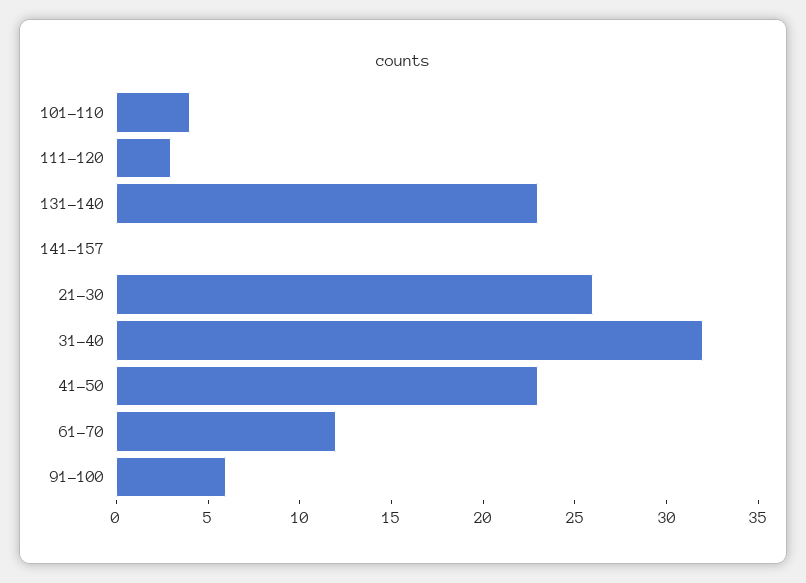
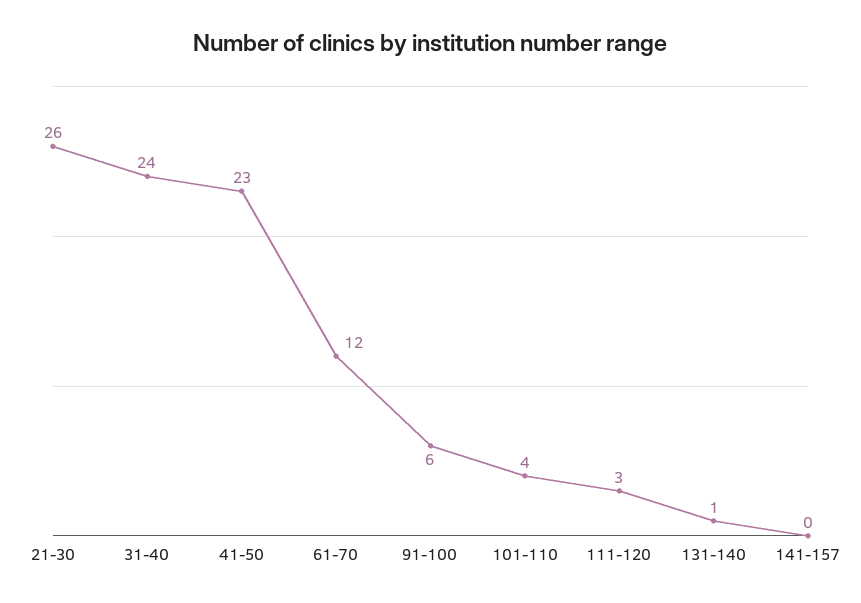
131-140: 23 -> 1
31-40: 32 -> 24

